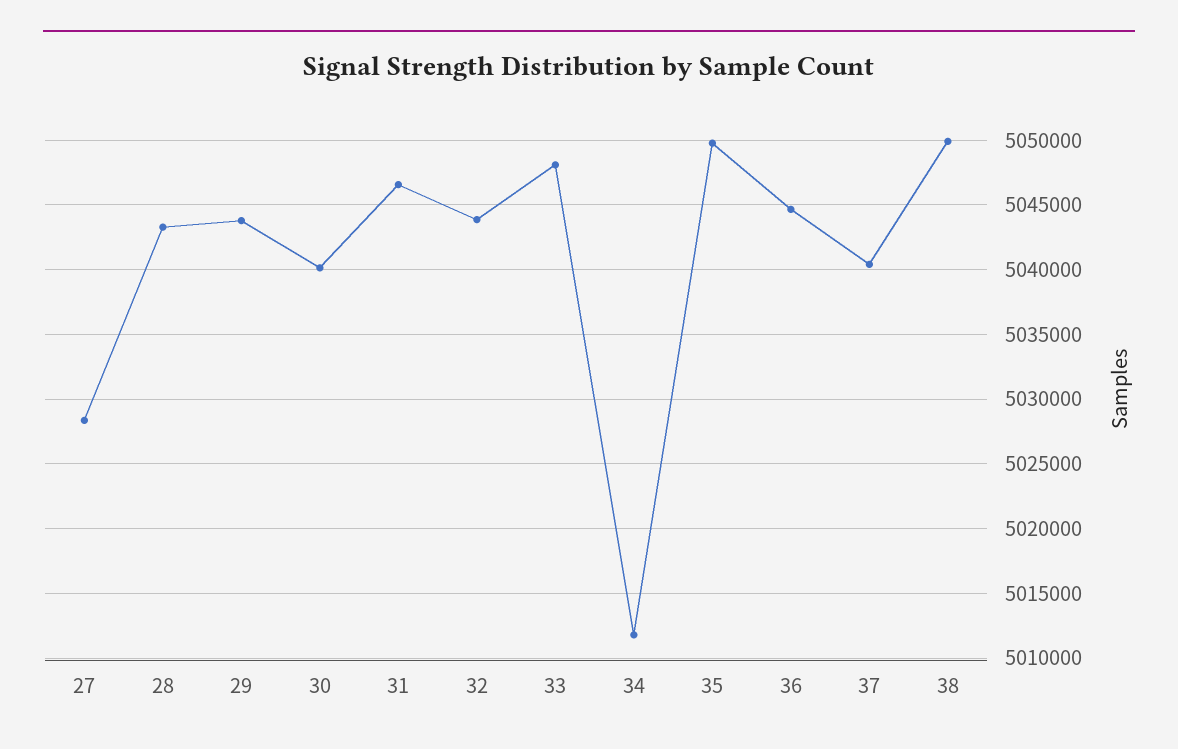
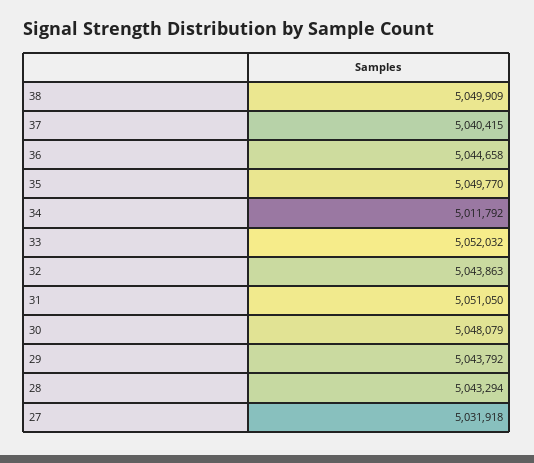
27: 5028500 -> 5031918
30: 5040000 -> 5048079
31: 5046500 -> 5051050
33: 5048000 -> 5052032

